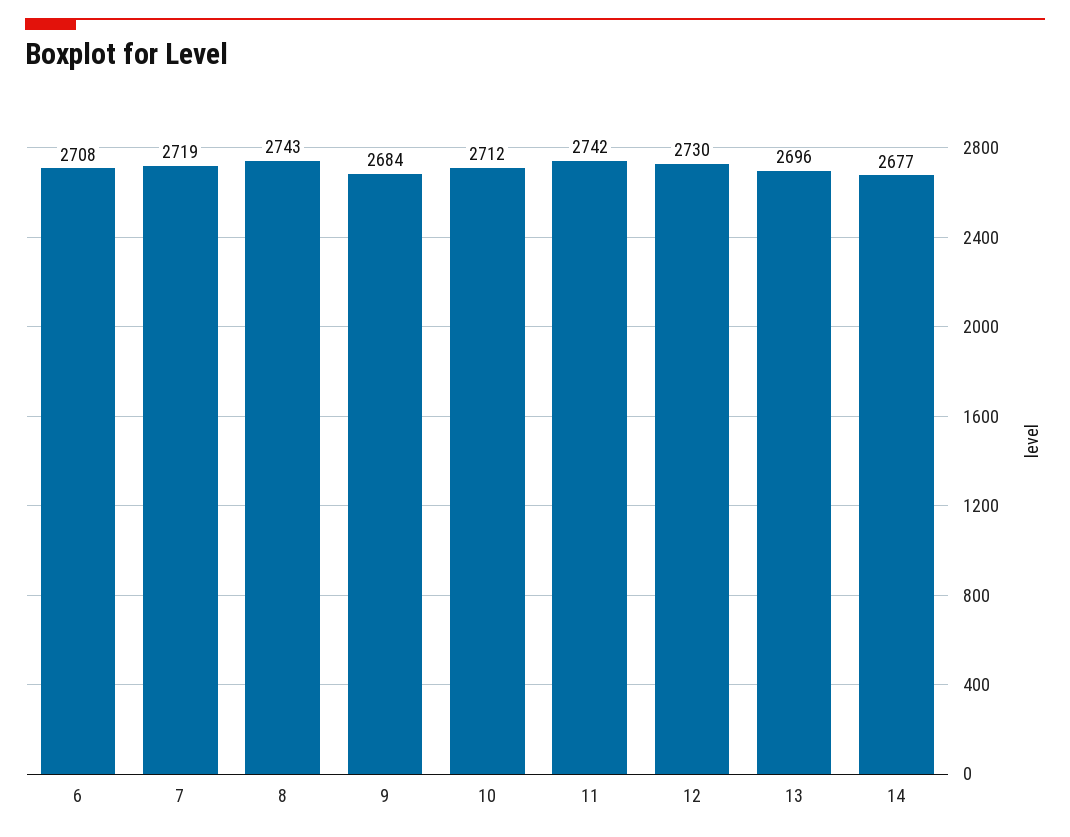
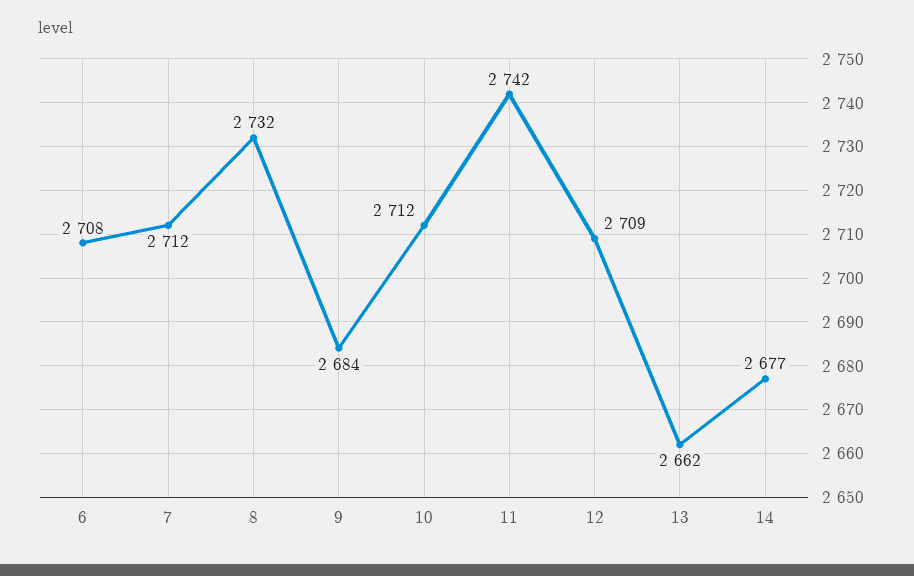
7: 2719 -> 2712
8: 2743 -> 2732
12: 2730 -> 2709
13: 2696 -> 2662

